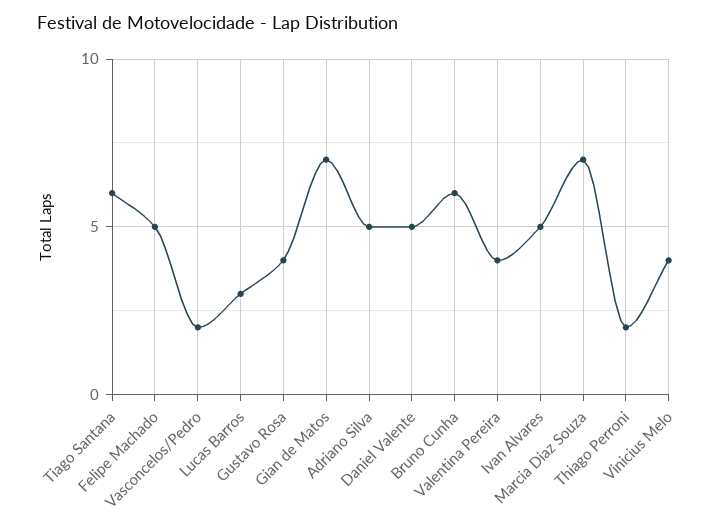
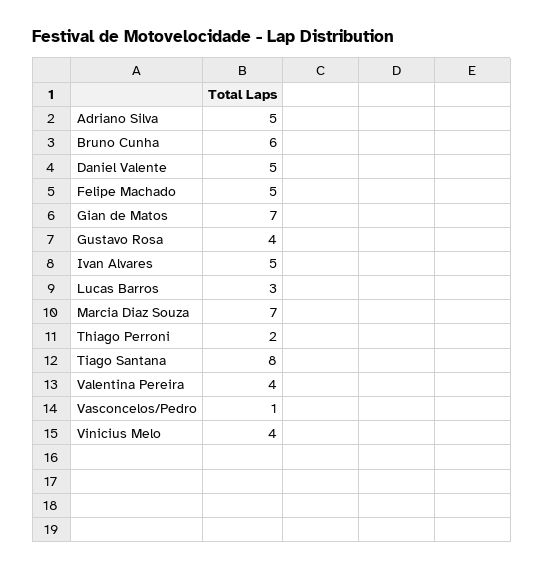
Tiago Santana: 6 -> 8
Vasconcelos/Pedro: 2 -> 1

